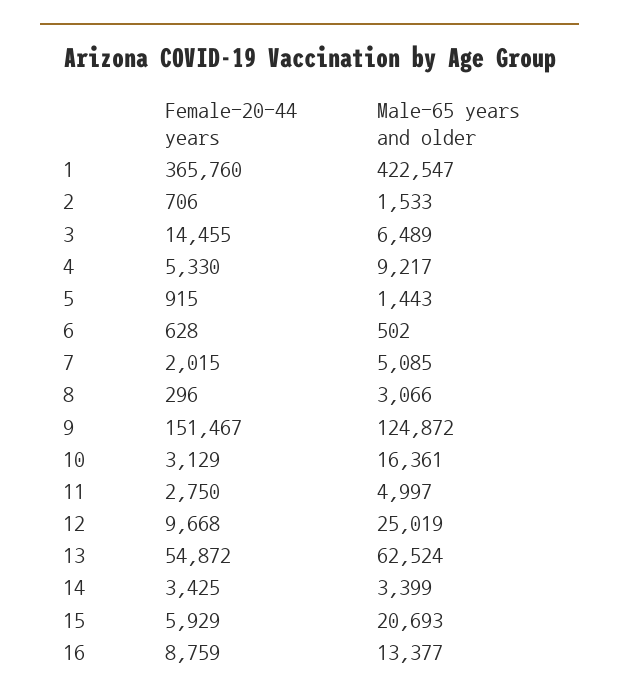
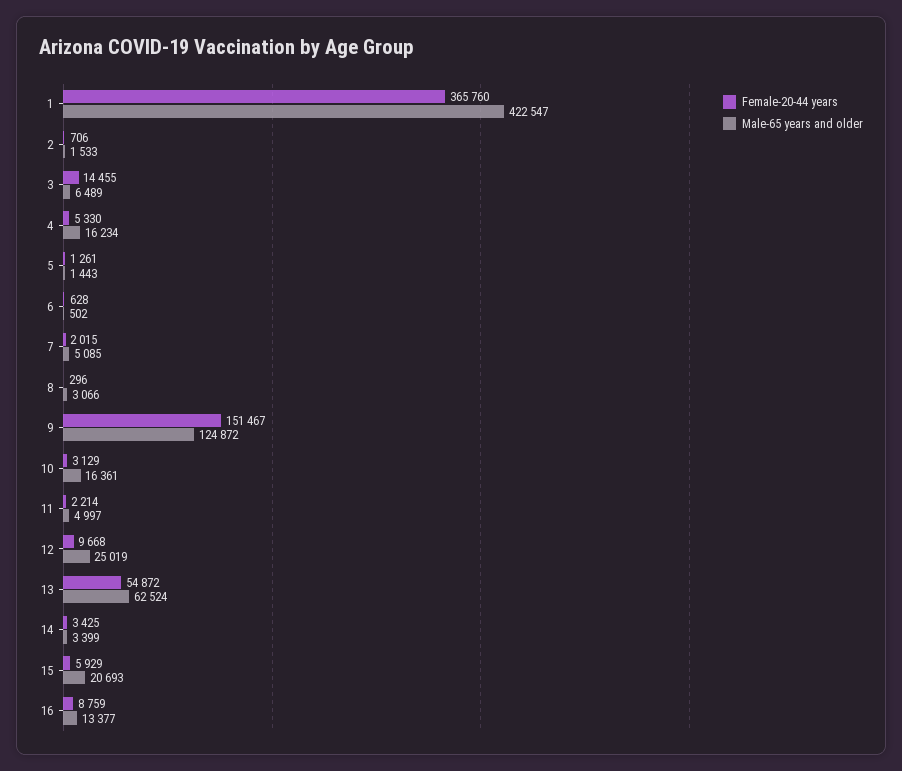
Male-65 years and older, 4: 9217 -> 16234
Female-20-44 years, 5: 915 -> 1261
Female-20-44 years, 11: 2750 -> 2214

